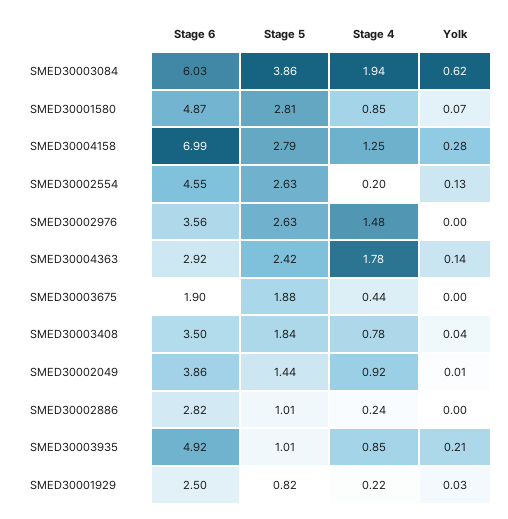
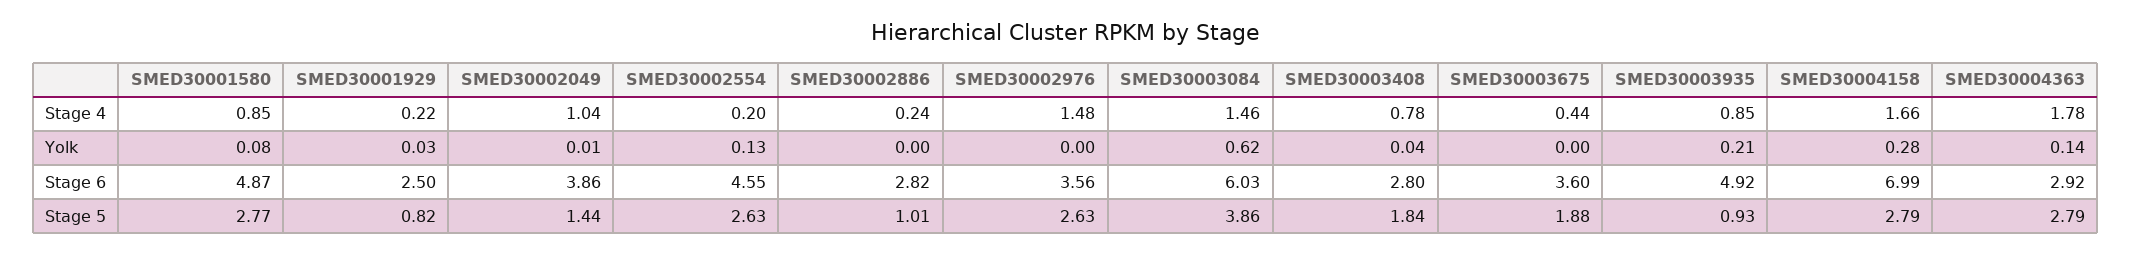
Stage 4, SMED30003084: 1.94 -> 1.46
Stage 5, SMED30001580: 2.81 -> 2.77
Yolk, SMED30001580: 0.07 -> 0.08
Stage 4, SMED30004158: 1.25 -> 1.66
Stage 5, SMED30004363: 2.42 -> 2.79
Stage 6, SMED30003675: 1.9 -> 3.6
Stage 6, SMED30003408: 3.5 -> 2.8
Stage 4, SMED30002049: 0.92 -> 1.04
Stage 5, SMED30003935: 1.01 -> 0.93

